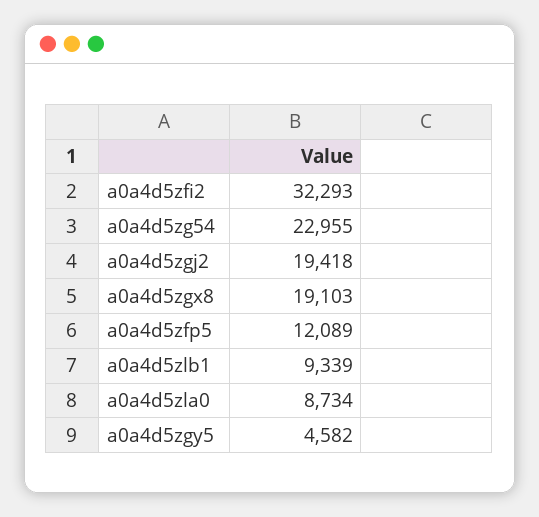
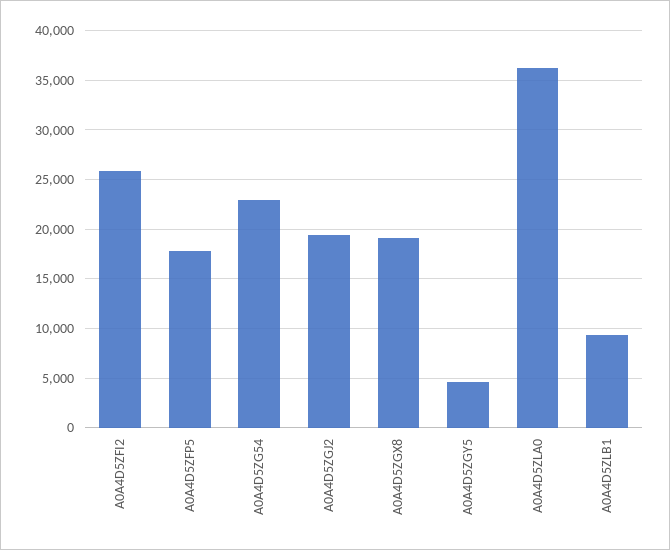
a0a4d5zfi2: 32293 -> 26000
a0a4d5zfp5: 12089 -> 18000
a0a4d5zla0: 8734 -> 36000

